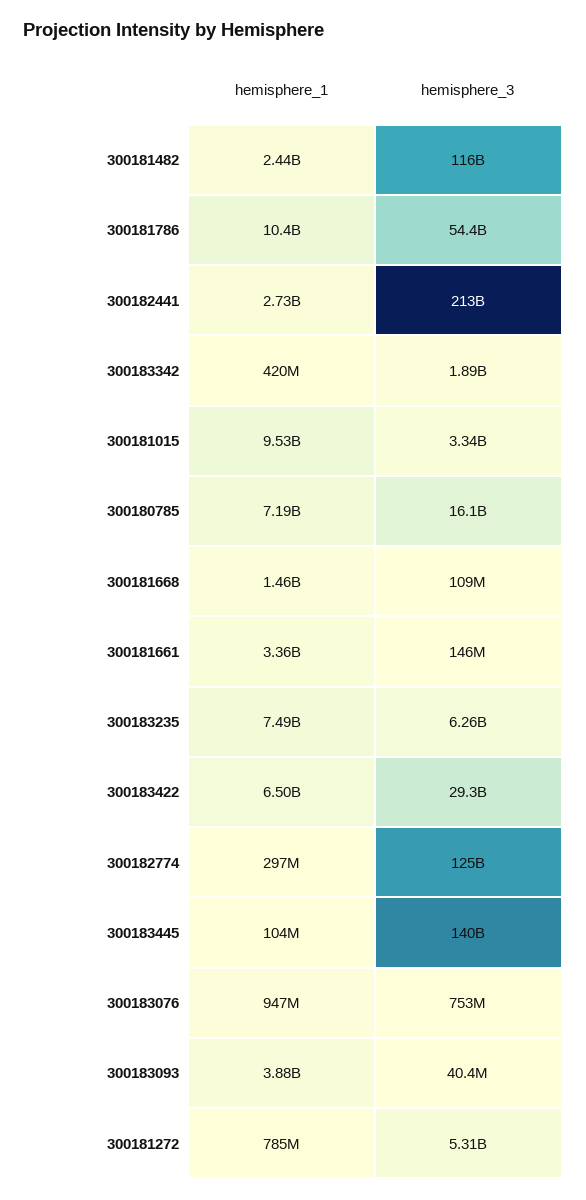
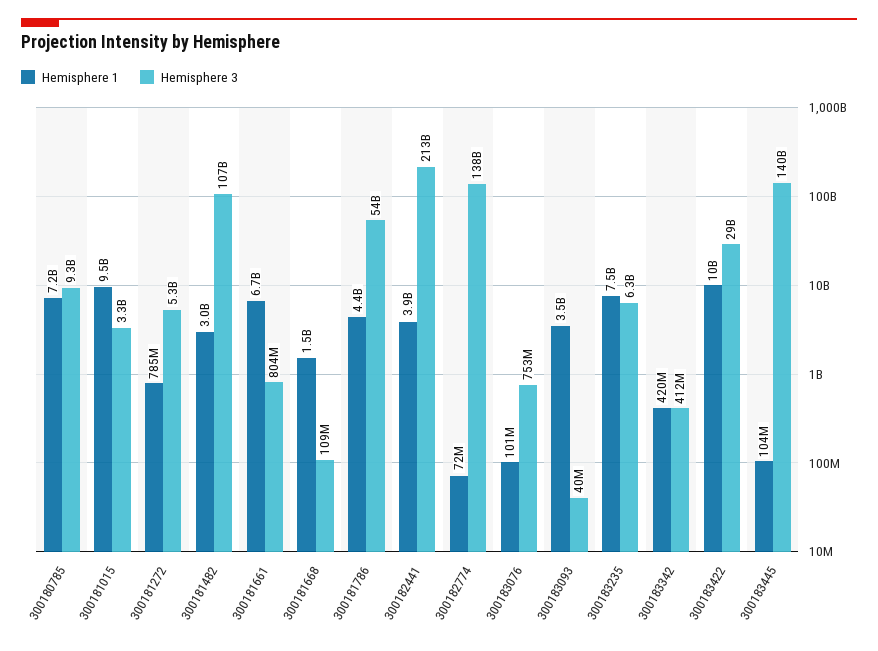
hemisphere_1, 300181482: 2440000000 -> 3000000000
hemisphere_3, 300181482: 116000000000 -> 107000000000
hemisphere_1, 300181786: 10400000000 -> 4400000000
hemisphere_1, 300182441: 2730000000 -> 3900000000
hemisphere_3, 300183342: 1890000000 -> 412000000
hemisphere_3, 300180785: 16100000000 -> 9300000000
hemisphere_1, 300181661: 3360000000 -> 6700000000
hemisphere_3, 300181661: 146000000 -> 804000000
hemisphere_1, 300183422: 6500000000 -> 10000000000
hemisphere_1, 300182774: 297000000 -> 72000000
hemisphere_3, 300182774: 125000000000 -> 138000000000
hemisphere_1, 300183076: 947000000 -> 101000000
hemisphere_1, 300183093: 3880000000 -> 3500000000

